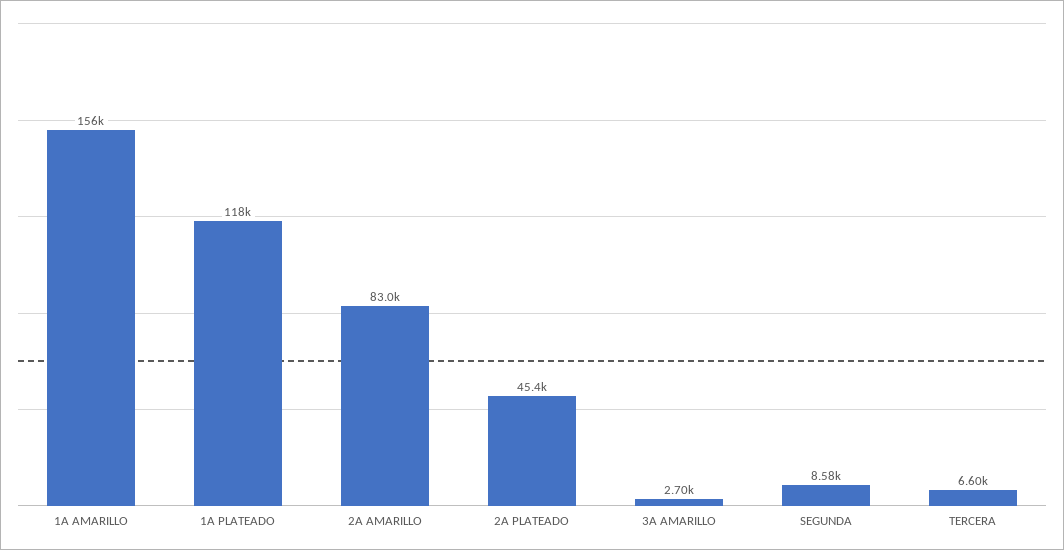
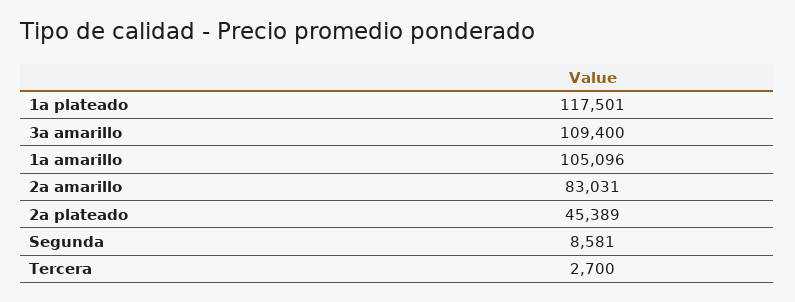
1A AMARILLO: 156000 -> 105096
3A AMARILLO: 2700 -> 109400
TERCERA: 6600 -> 2700

